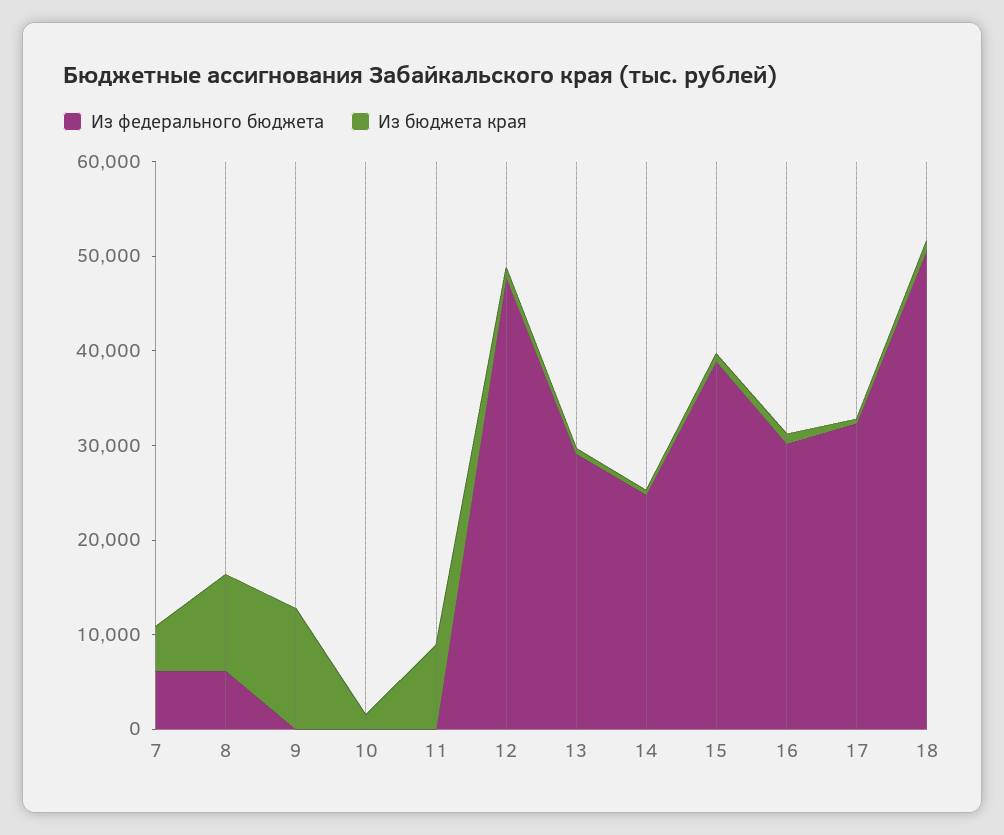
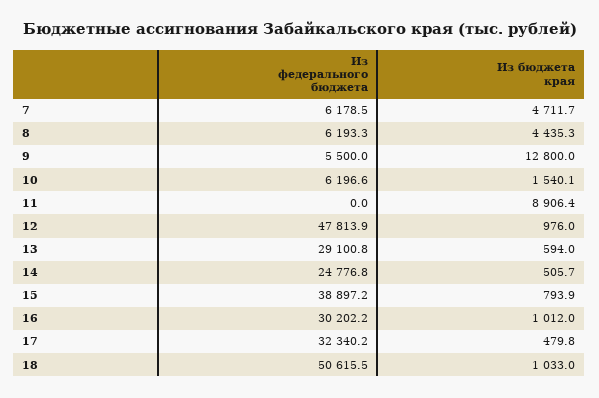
Из бюджета края, 8: 10000 -> 4435.3
Из федерального бюджета, 9: 0 -> 5500
Из федерального бюджета, 10: 0 -> 6196.6

